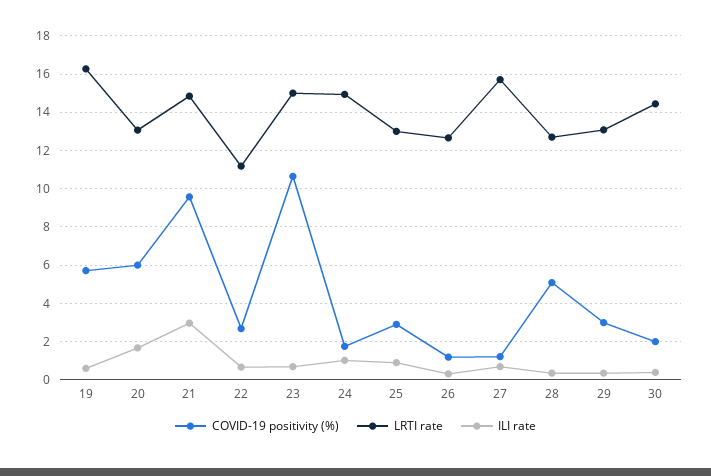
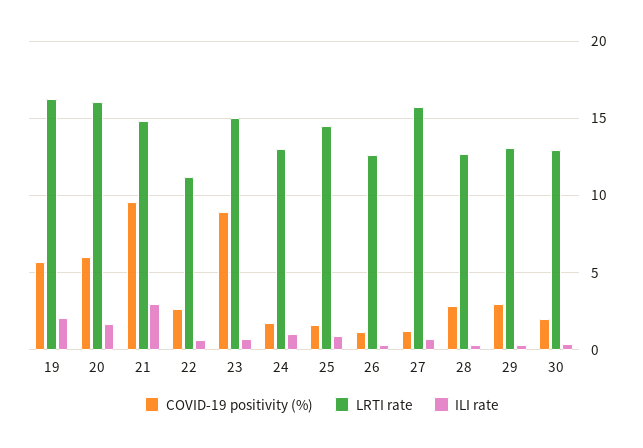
ILI rate, 19: 0.5 -> 2
LRTI rate, 20: 13 -> 16
COVID-19 positivity (%), 23: 10.5 -> 9
LRTI rate, 24: 15 -> 13
COVID-19 positivity (%), 25: 3 -> 1.5
LRTI rate, 25: 13 -> 14.5
COVID-19 positivity (%), 28: 5 -> 3
LRTI rate, 30: 14.5 -> 13

